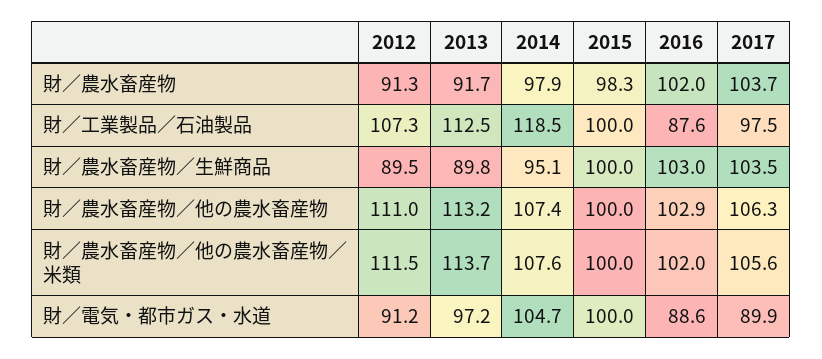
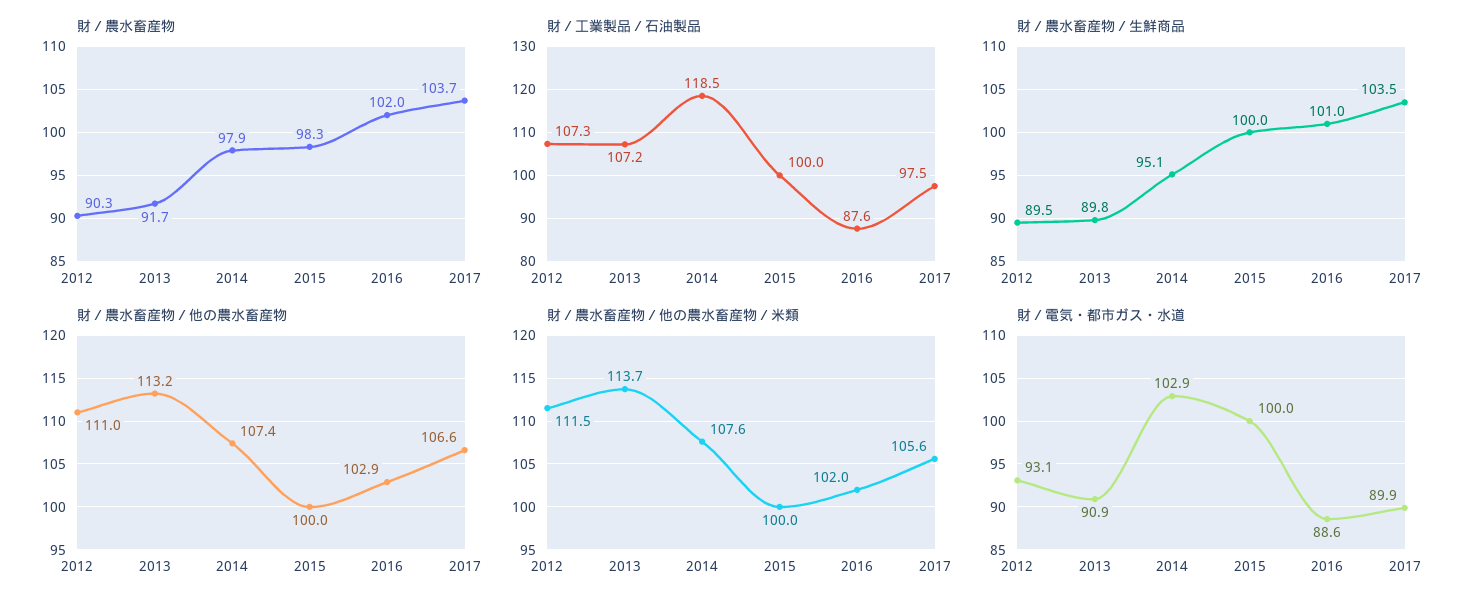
財／農水畜産物, 2012: 91.3 -> 90.3
財／工業製品／石油製品, 2013: 112.5 -> 107.2
財／農水畜産物／生鮮商品, 2016: 103 -> 101
財／農水畜産物／他の農水畜産物, 2017: 106.3 -> 106.6
財／電気・都市ガス・水道, 2012: 91.2 -> 93.1
財／電気・都市ガス・水道, 2013: 97.2 -> 90.9
財／電気・都市ガス・水道, 2014: 104.7 -> 102.9

